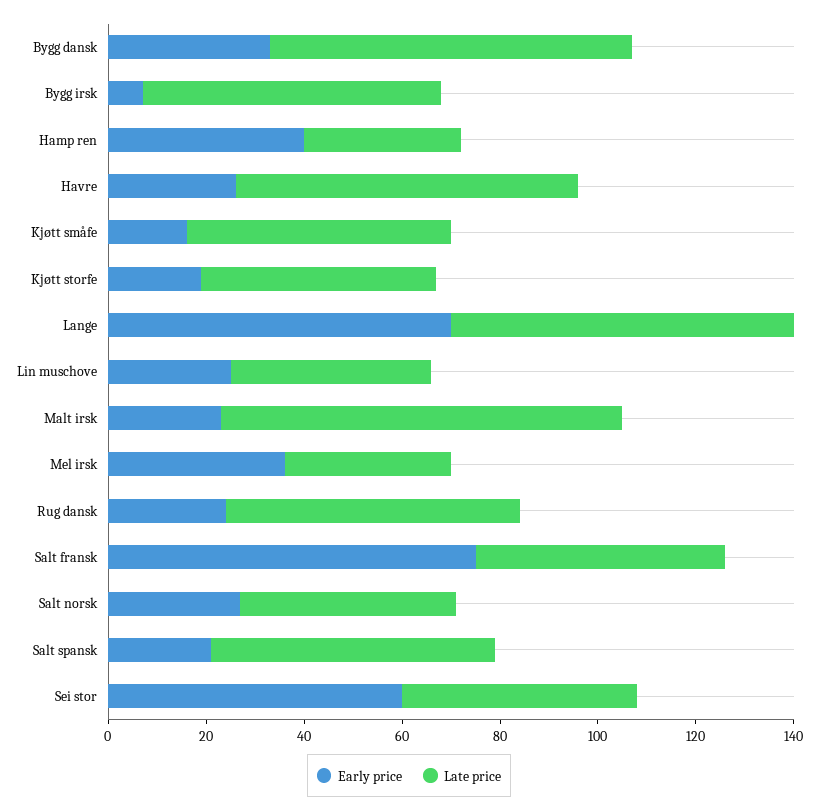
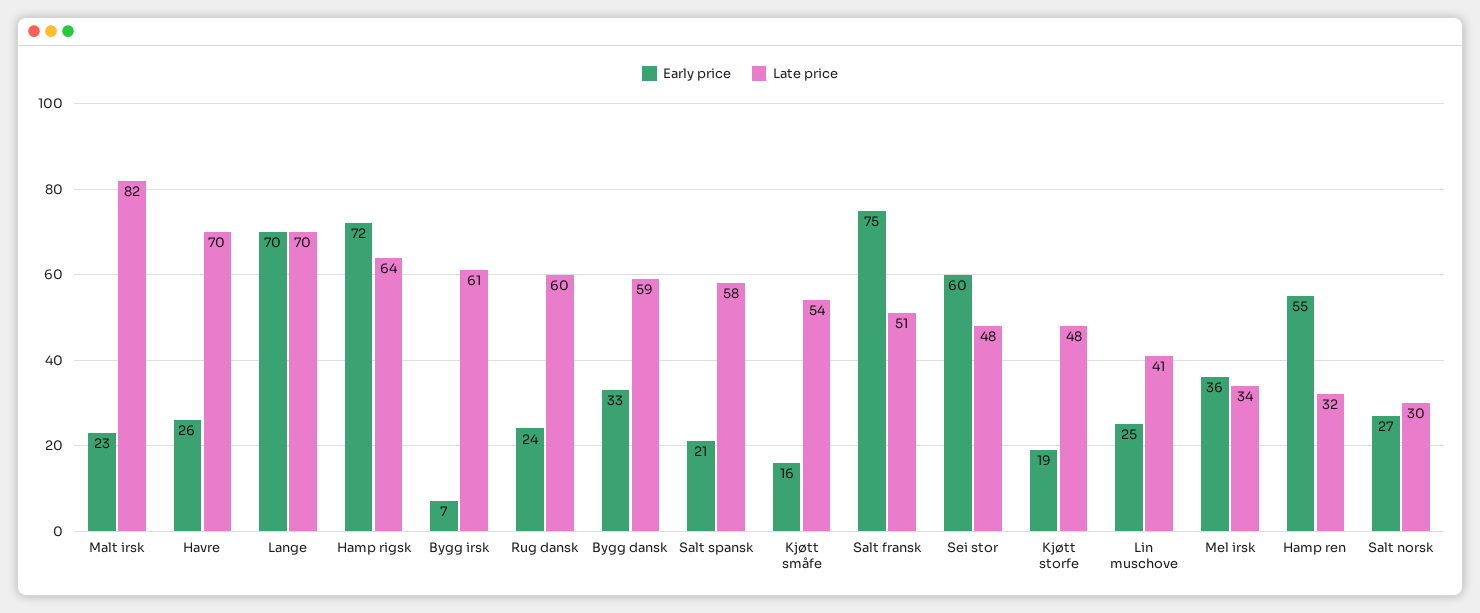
Late price, Bygg dansk: 75 -> 59
Early price, Hamp ren: 40 -> 55
Late price, Salt norsk: 45 -> 30
Early price, Hamp rigsk: none -> 72
Late price, Hamp rigsk: none -> 64

